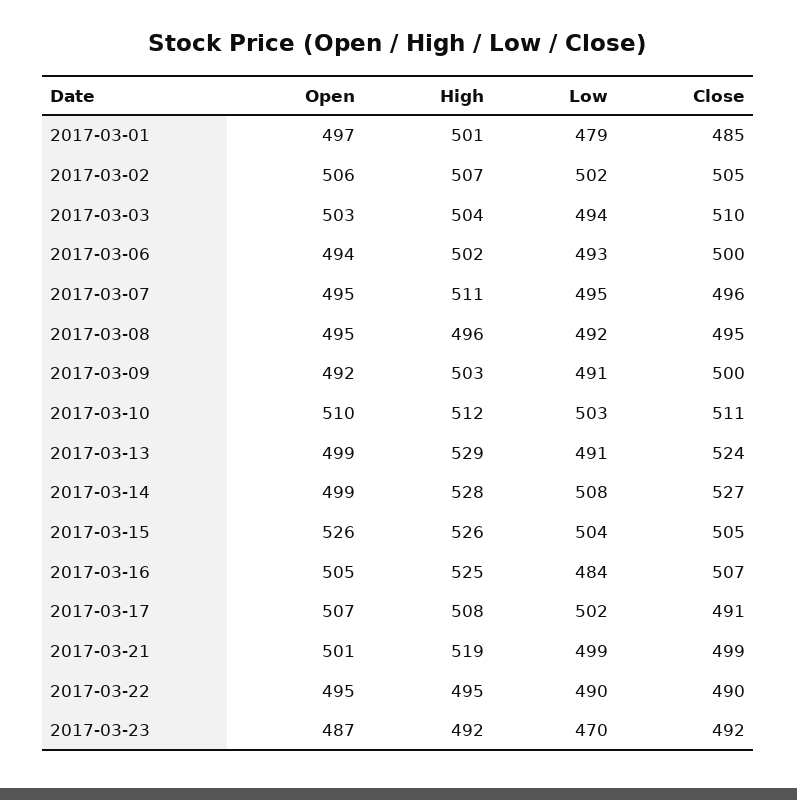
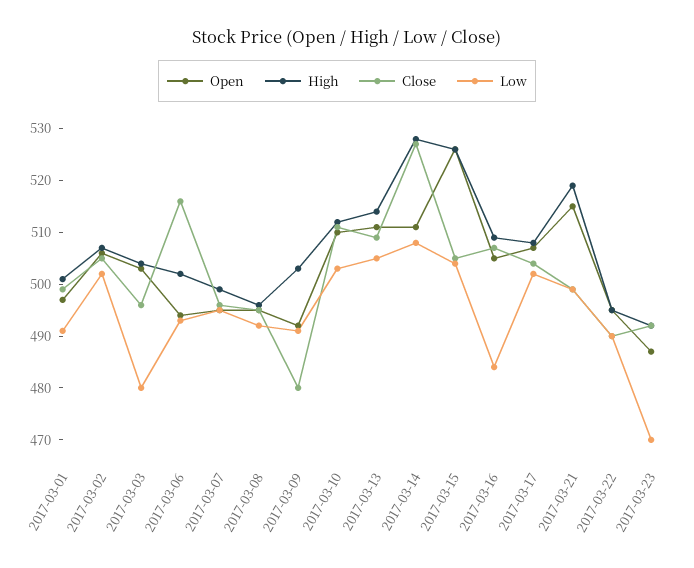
Low, 2017-03-01: 479 -> 490
Close, 2017-03-01: 485 -> 500
Low, 2017-03-03: 494 -> 480
Close, 2017-03-03: 510 -> 495
Close, 2017-03-06: 500 -> 515
High, 2017-03-07: 511 -> 500
Close, 2017-03-09: 500 -> 480
Open, 2017-03-13: 499 -> 510
High, 2017-03-13: 529 -> 515
Low, 2017-03-13: 491 -> 505
Close, 2017-03-13: 524 -> 510
Open, 2017-03-14: 499 -> 510
High, 2017-03-16: 525 -> 510
Close, 2017-03-17: 491 -> 505
Open, 2017-03-21: 501 -> 515

